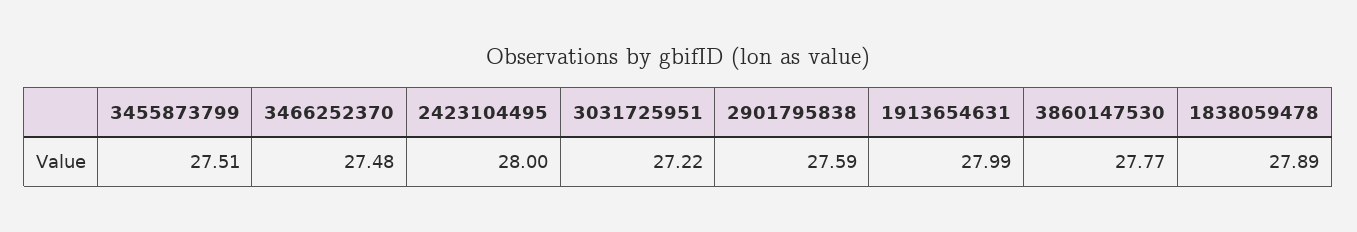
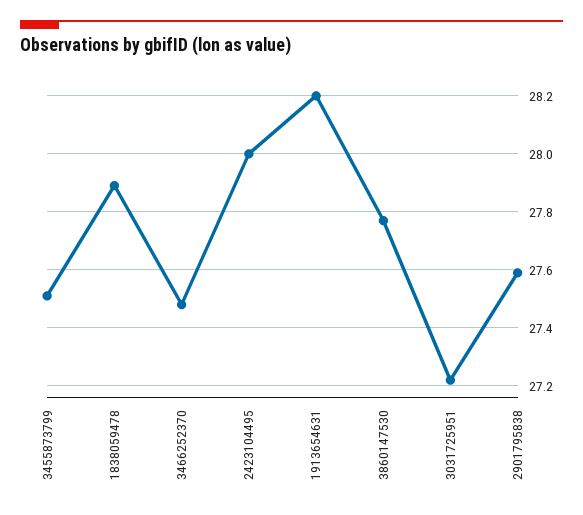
1913654631: 27.99 -> 28.2

